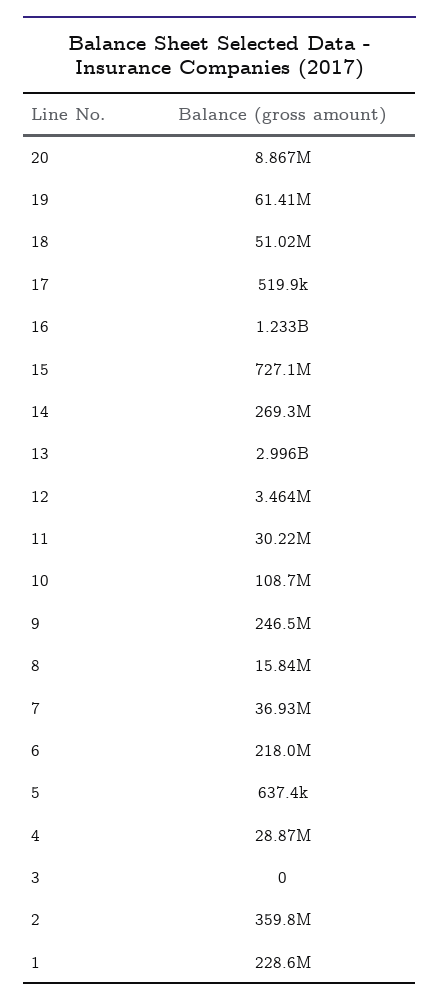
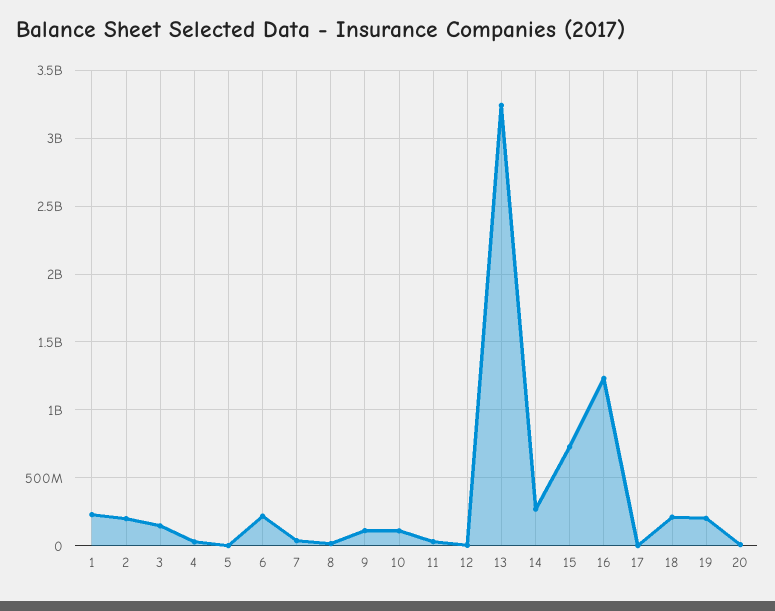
19: 61410000 -> 200000000
18: 51020000 -> 200000000
13: 2996000000 -> 3250000000
9: 246500000 -> 100000000
3: 0 -> 150000000
2: 359800000 -> 200000000

